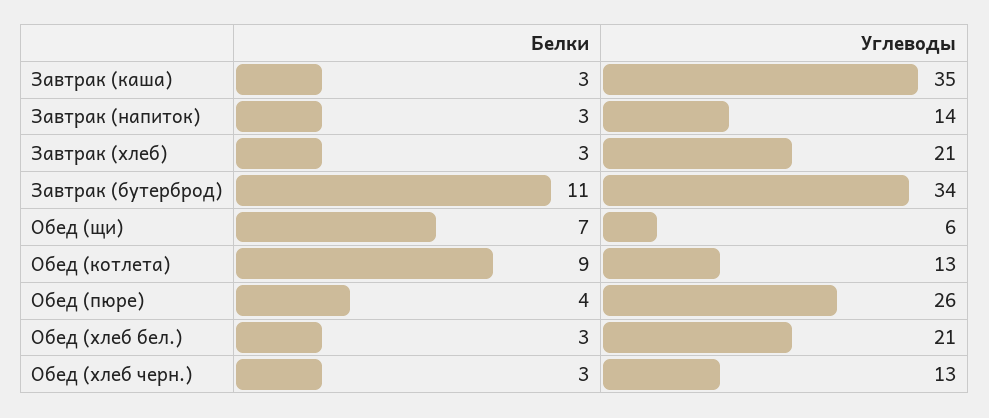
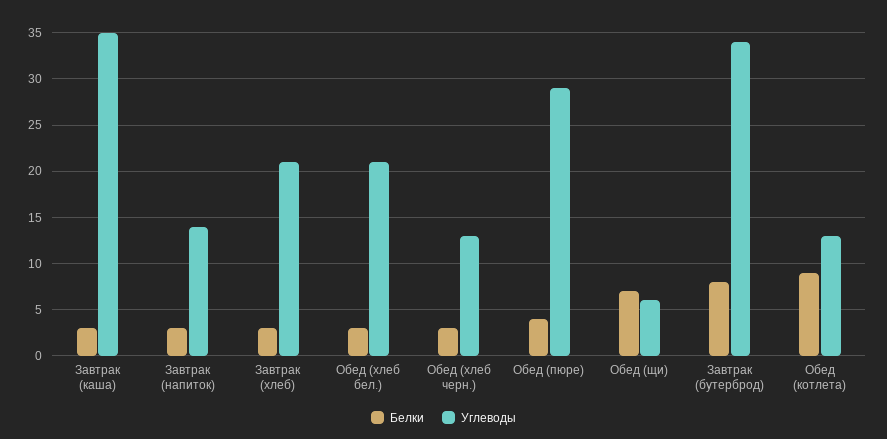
Белки, Завтрак (бутерброд): 11 -> 8
Углеводы, Обед (пюре): 26 -> 29

